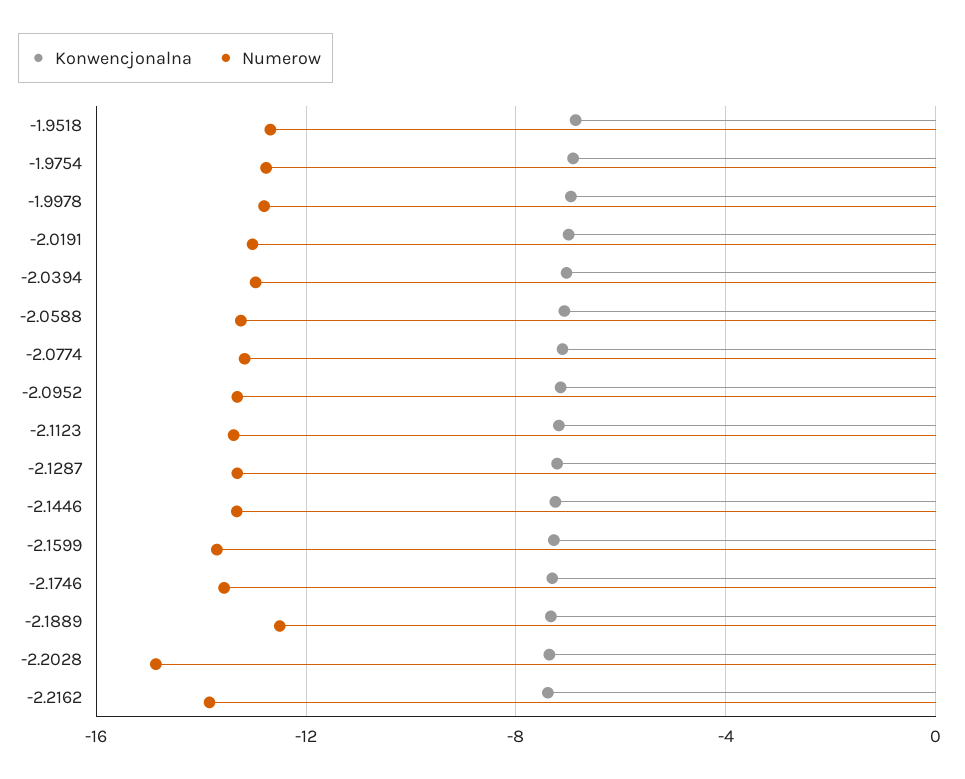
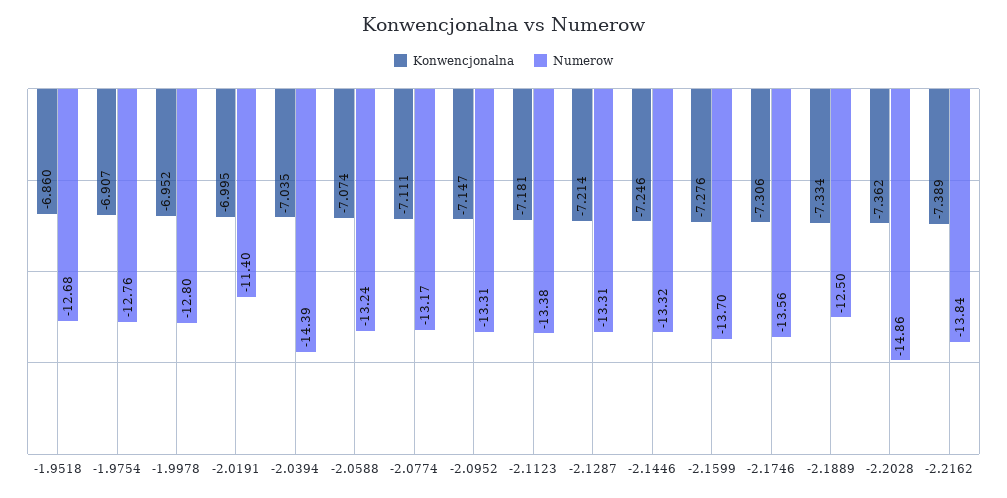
Numerow, -2.0191: -13 -> -11.4
Numerow, -2.0394: -13 -> -14.39

